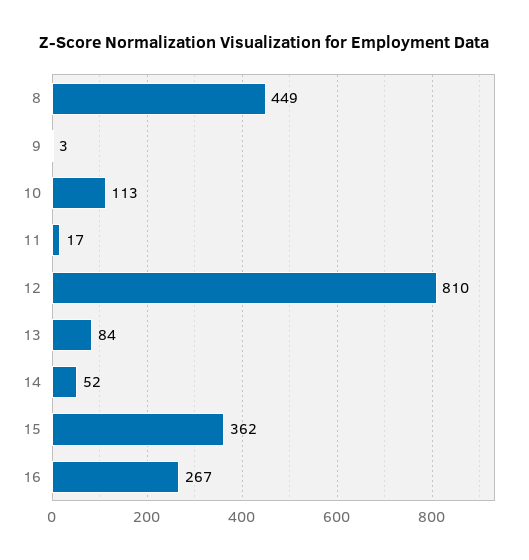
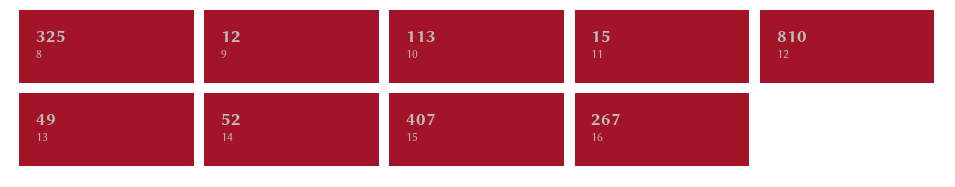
8: 449 -> 325
9: 3 -> 12
11: 17 -> 15
13: 84 -> 49
15: 362 -> 407

